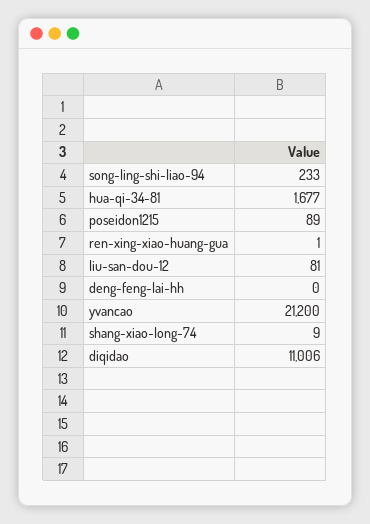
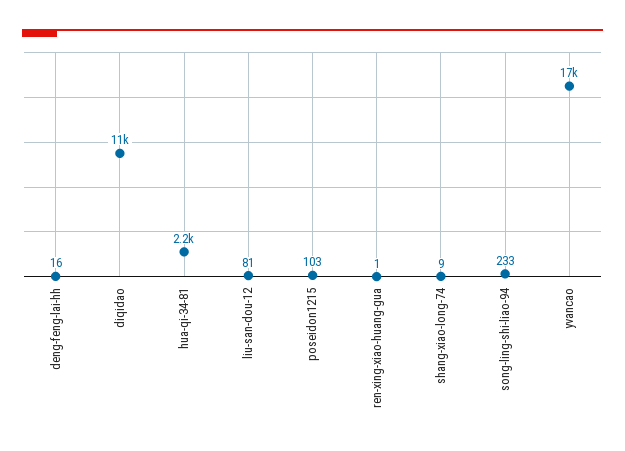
hua-qi-34-81: 1677 -> 2200
poseidon1215: 89 -> 103
deng-feng-lai-hh: 0 -> 16
yvancao: 21200 -> 17000

